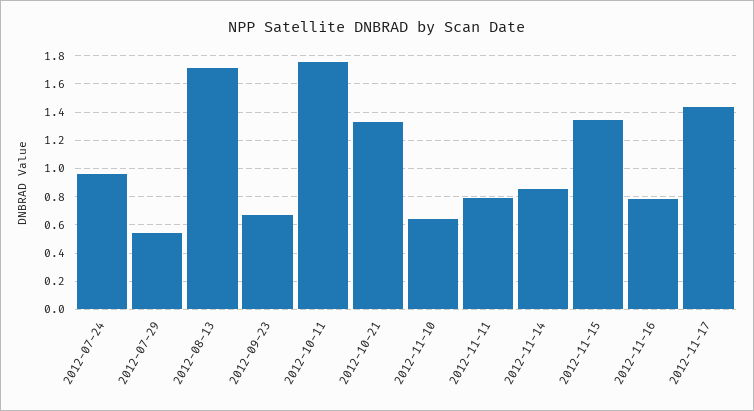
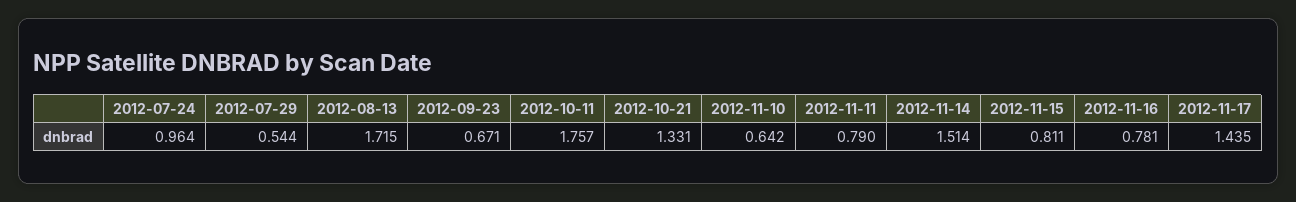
2012-11-14: 0.85 -> 1.514
2012-11-15: 1.35 -> 0.811

